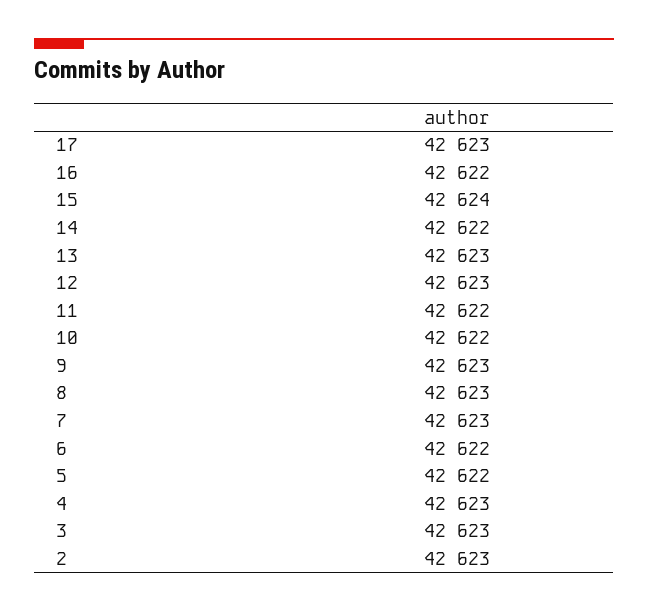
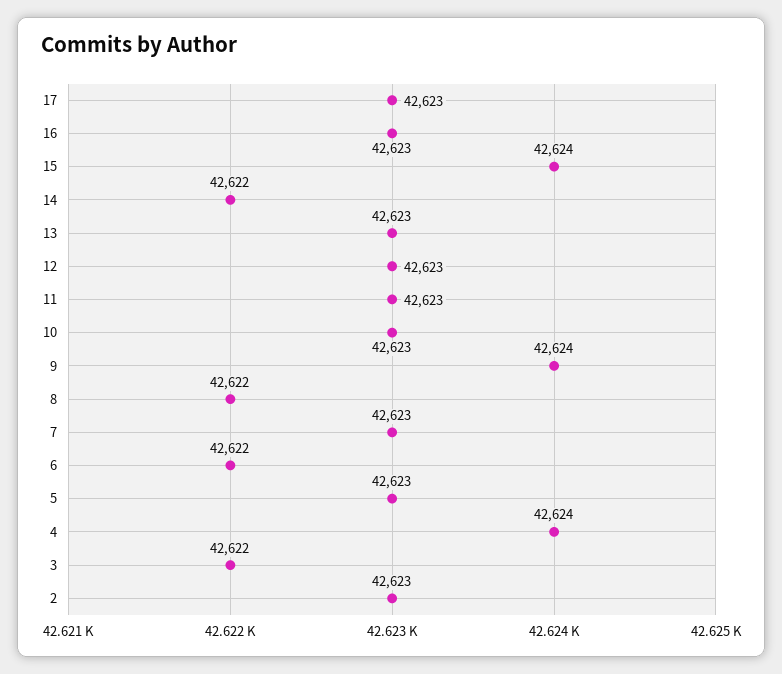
16: 42622 -> 42623
11: 42622 -> 42623
10: 42622 -> 42623
9: 42623 -> 42624
8: 42623 -> 42622
5: 42622 -> 42623
4: 42623 -> 42624
3: 42623 -> 42622

